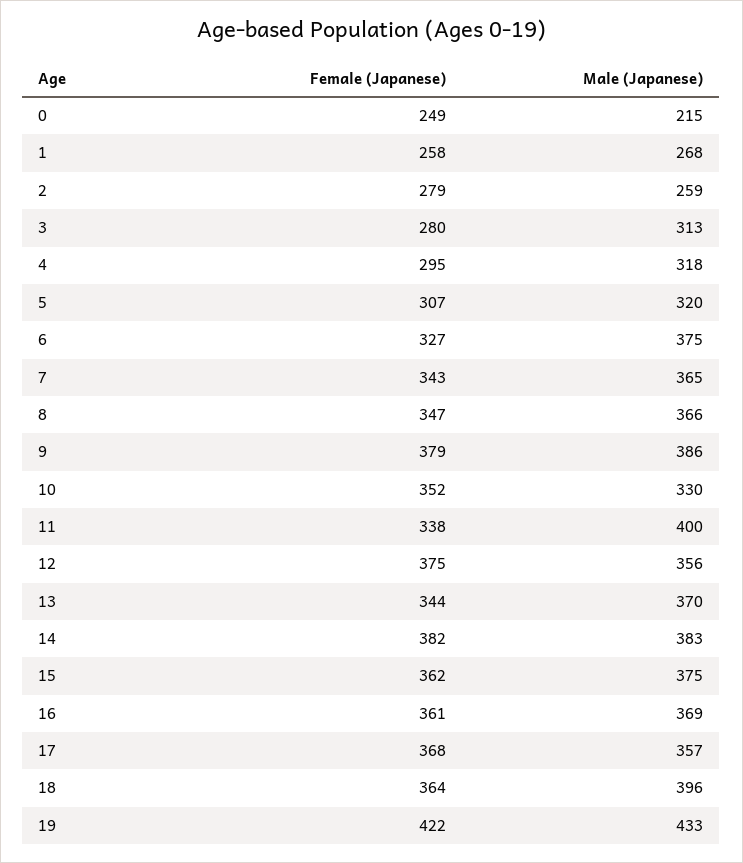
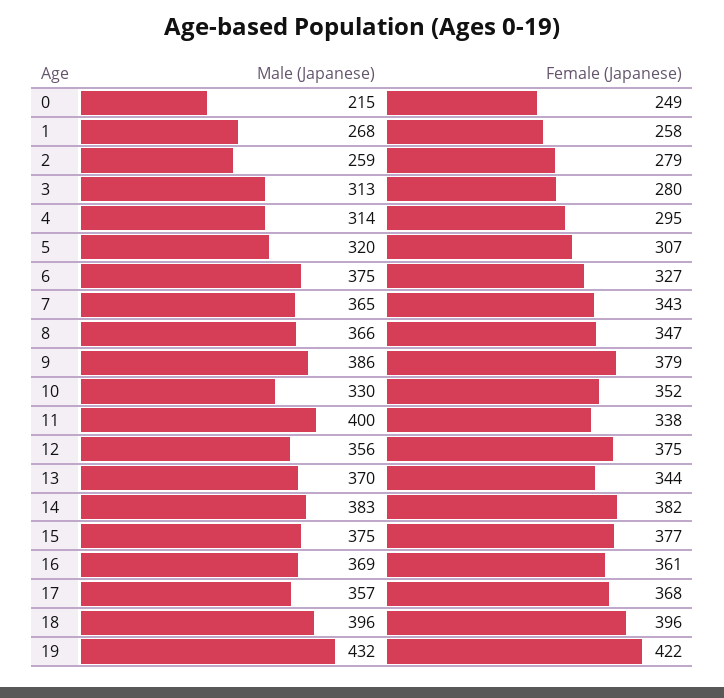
Male (Japanese), 4: 318 -> 314
Female (Japanese), 15: 362 -> 377
Female (Japanese), 18: 364 -> 396
Male (Japanese), 19: 433 -> 432

